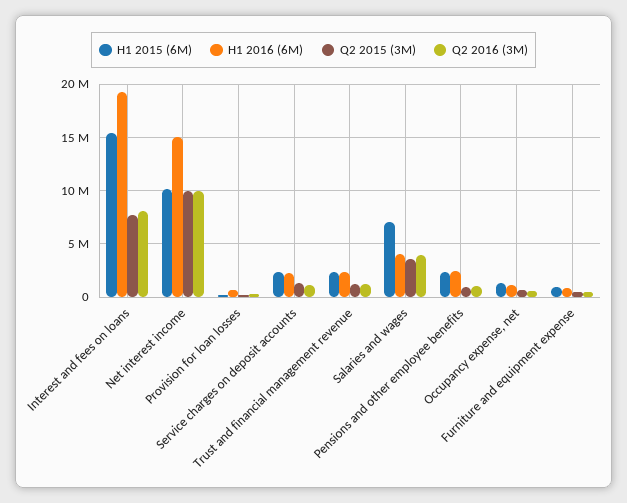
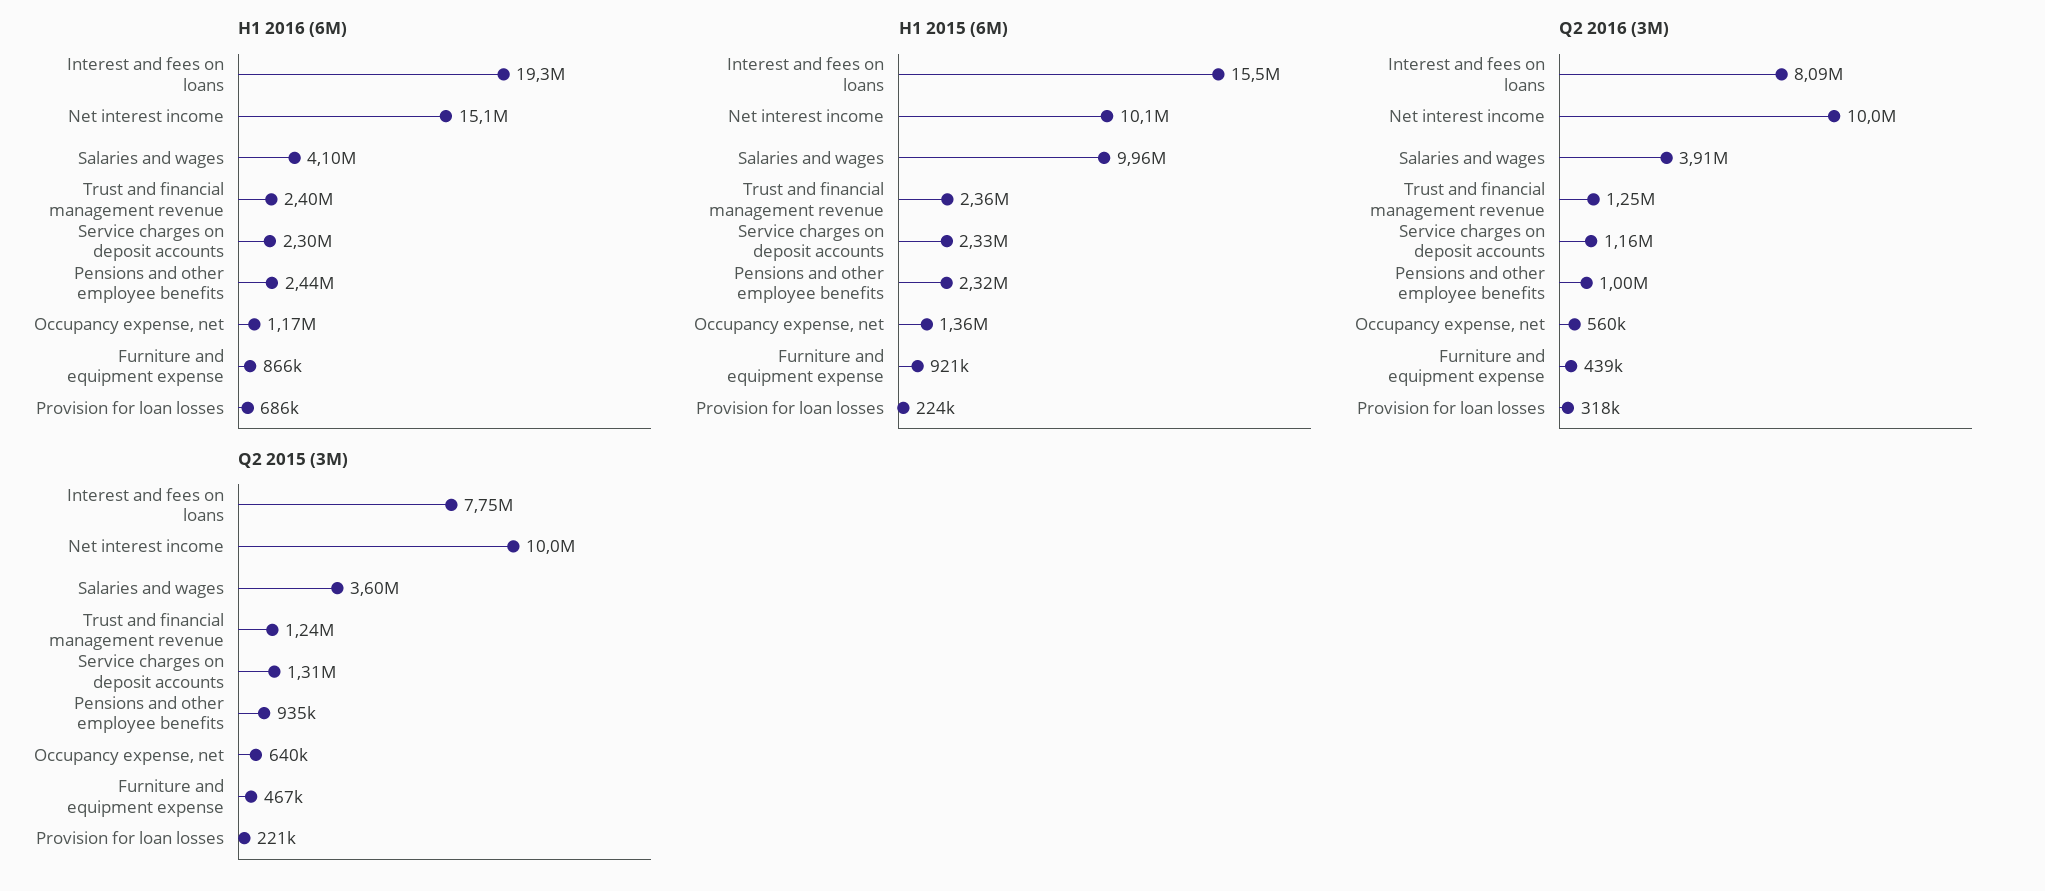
H1 2015 (6M), Salaries and wages: 7000000 -> 9960000

